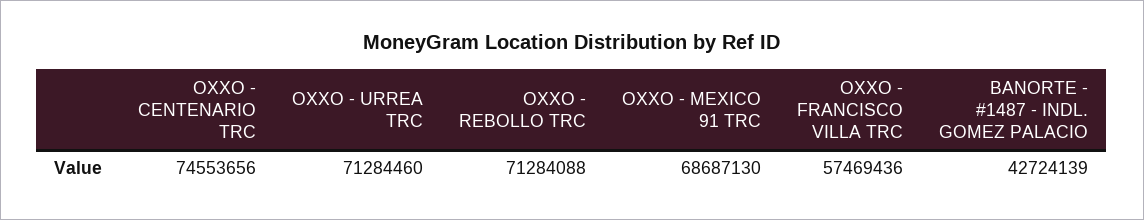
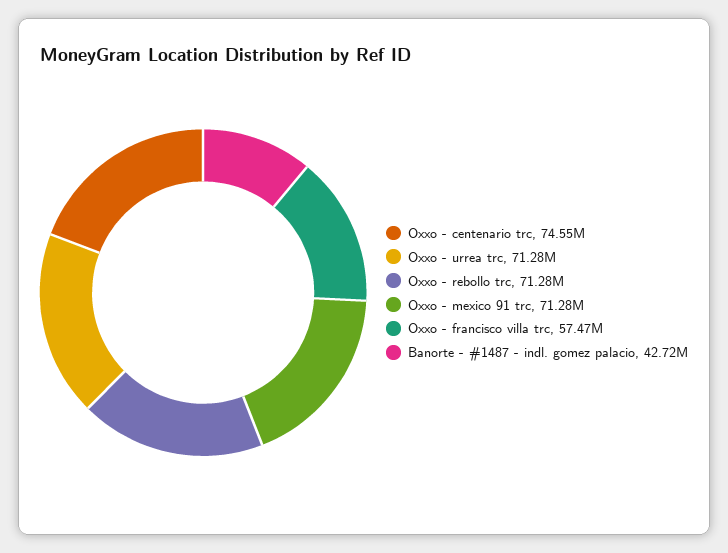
OXXO - MEXICO 91 TRC: 68687130 -> 71280000

